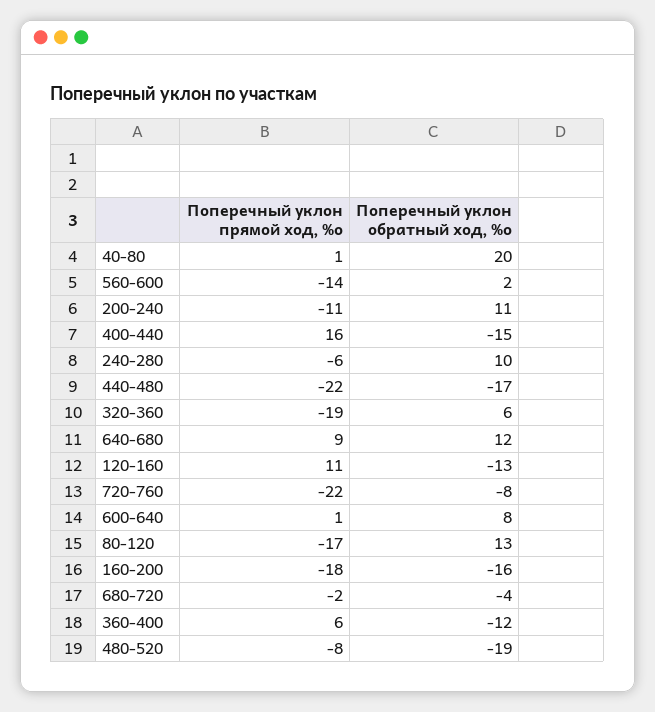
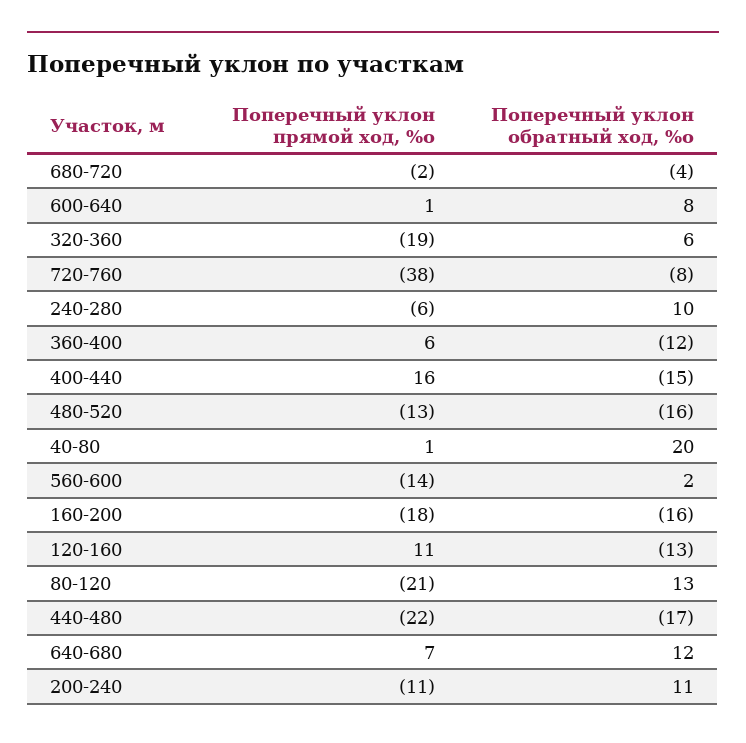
Поперечный уклон прямой ход, %о, 640-680: 9 -> 7
Поперечный уклон прямой ход, %о, 720-760: -22 -> -38
Поперечный уклон прямой ход, %о, 80-120: -17 -> -21
Поперечный уклон прямой ход, %о, 480-520: -8 -> -13
Поперечный уклон обратный ход, %о, 480-520: -19 -> -16

